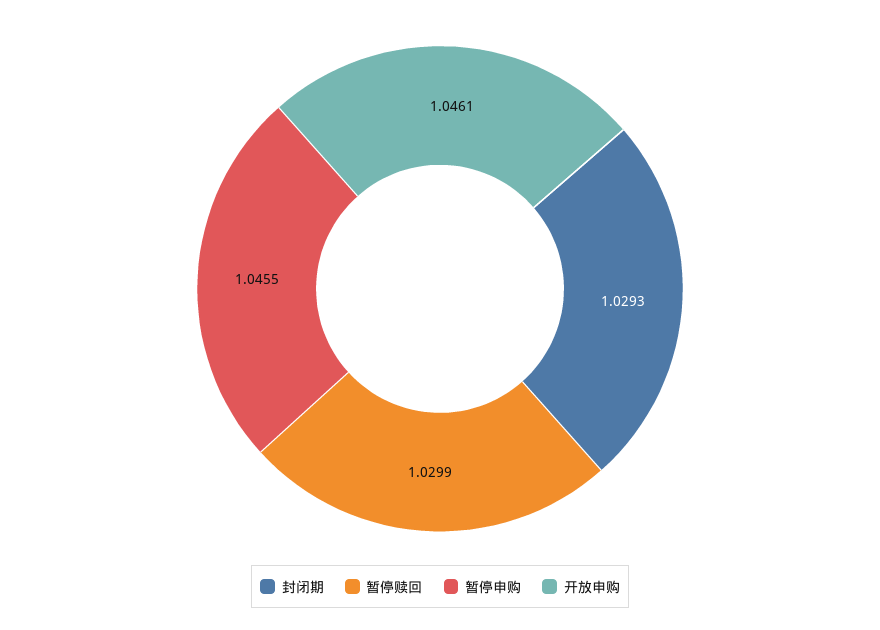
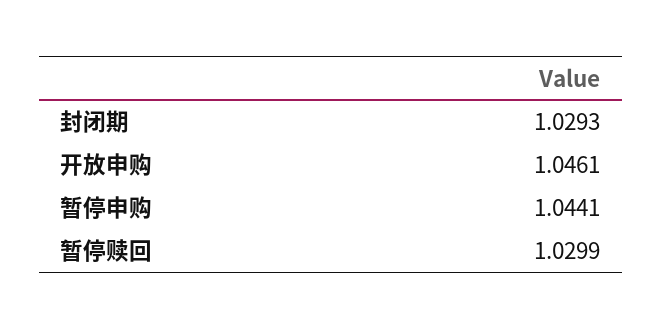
暂停申购: 1.0455 -> 1.0441

